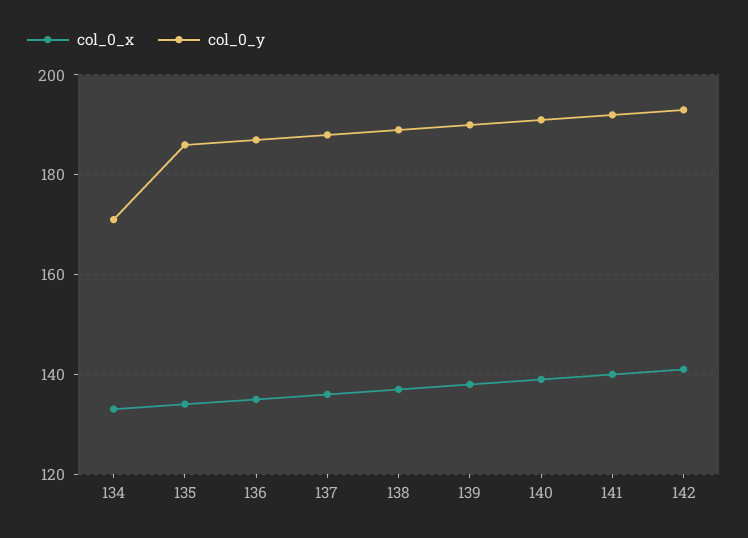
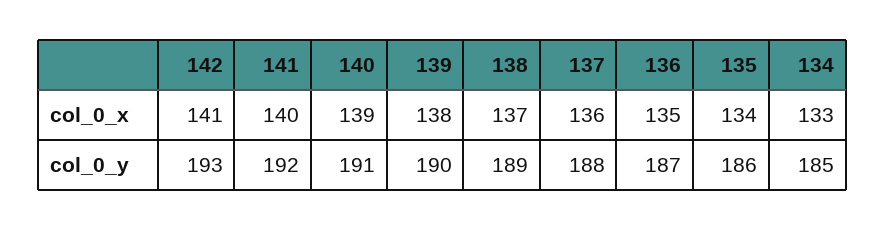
col_0_y, 134: 170 -> 185

